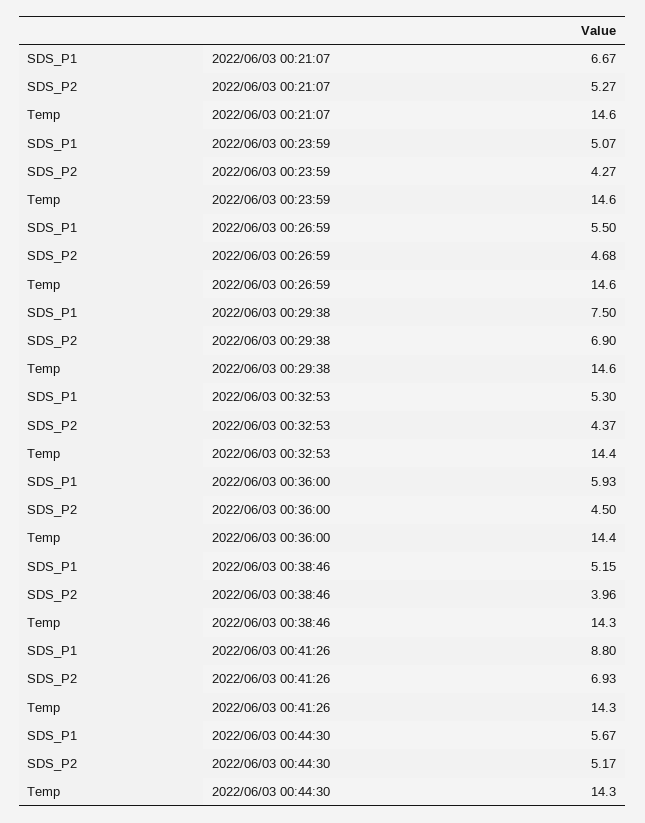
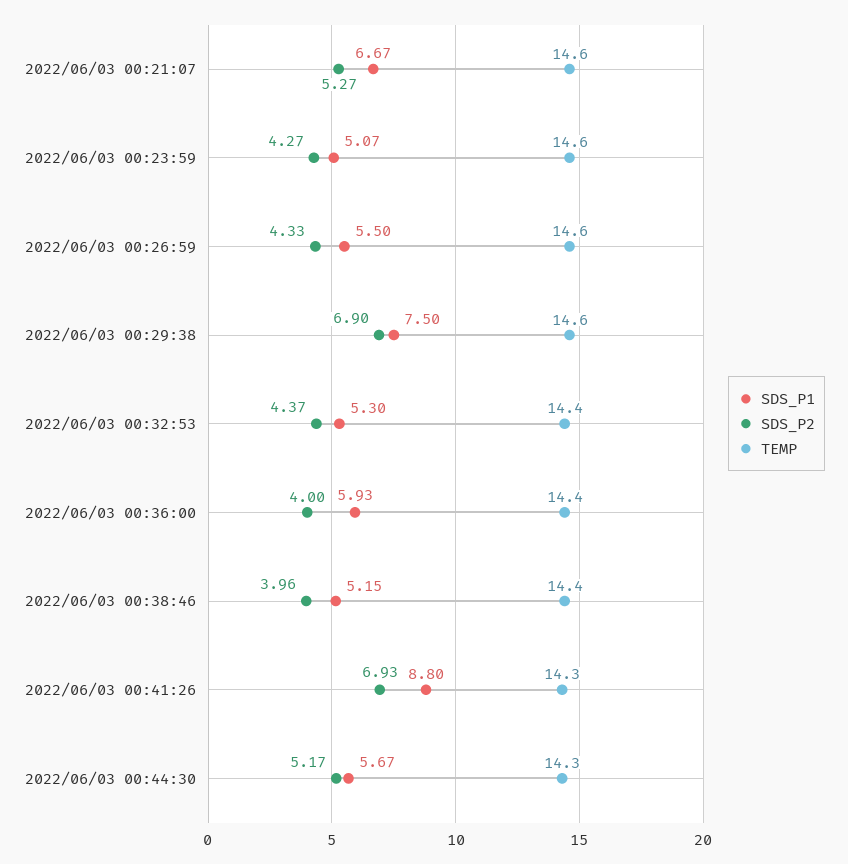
SDS_P2, 2022/06/03 00:26:59: 4.68 -> 4.33
SDS_P2, 2022/06/03 00:36:00: 4.5 -> 4
Temp, 2022/06/03 00:38:46: 14.3 -> 14.4

